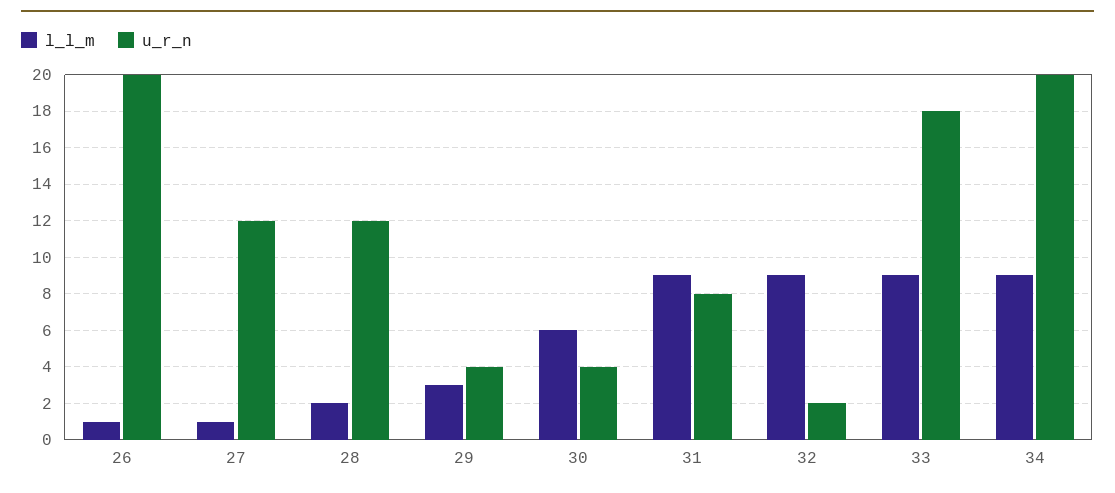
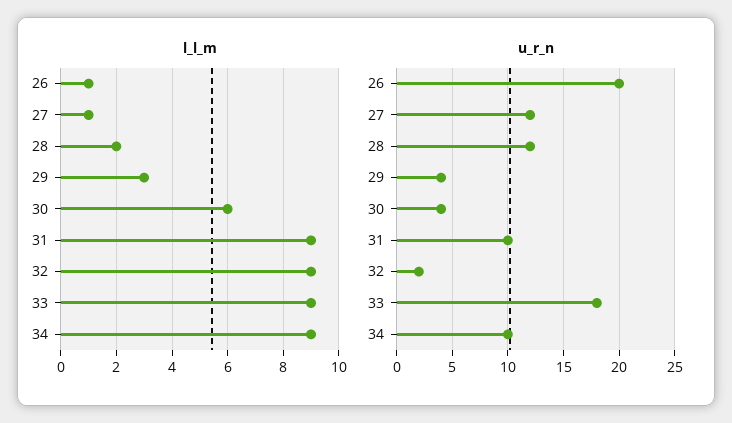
u_r_n, 31: 8 -> 10
u_r_n, 34: 20 -> 10

